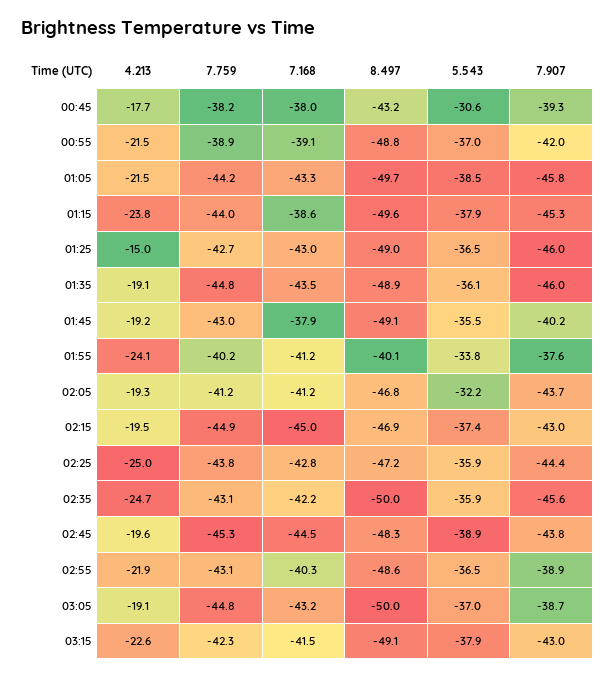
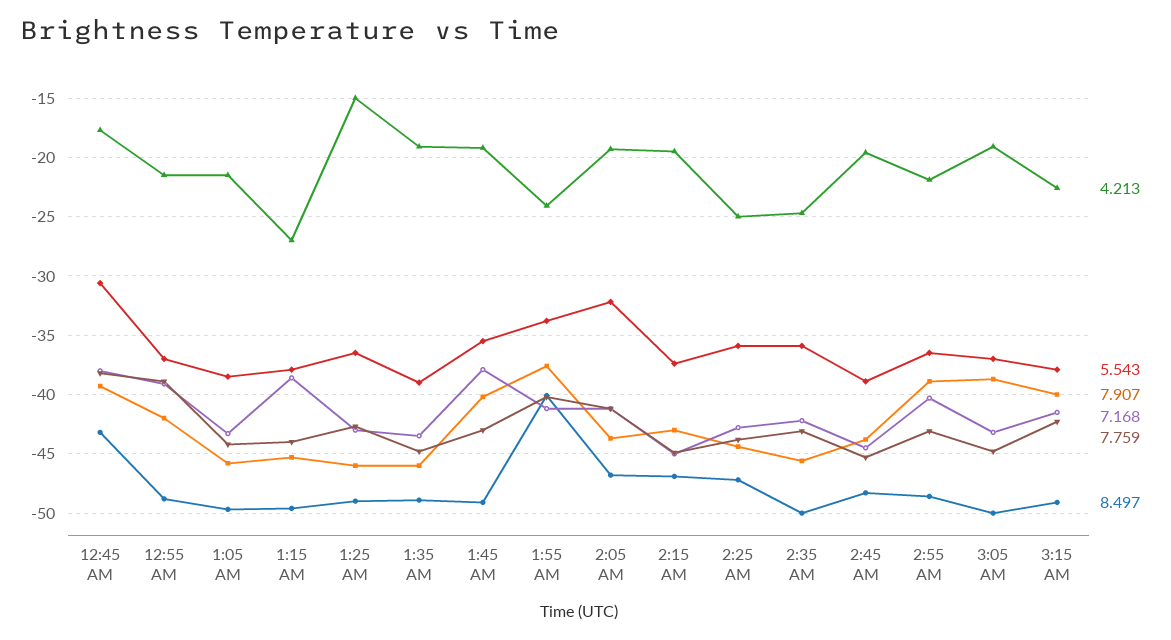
4.213, 01:15: -23.8 -> -27
5.543, 01:35: -36.1 -> -39
7.907, 03:15: -43 -> -40

